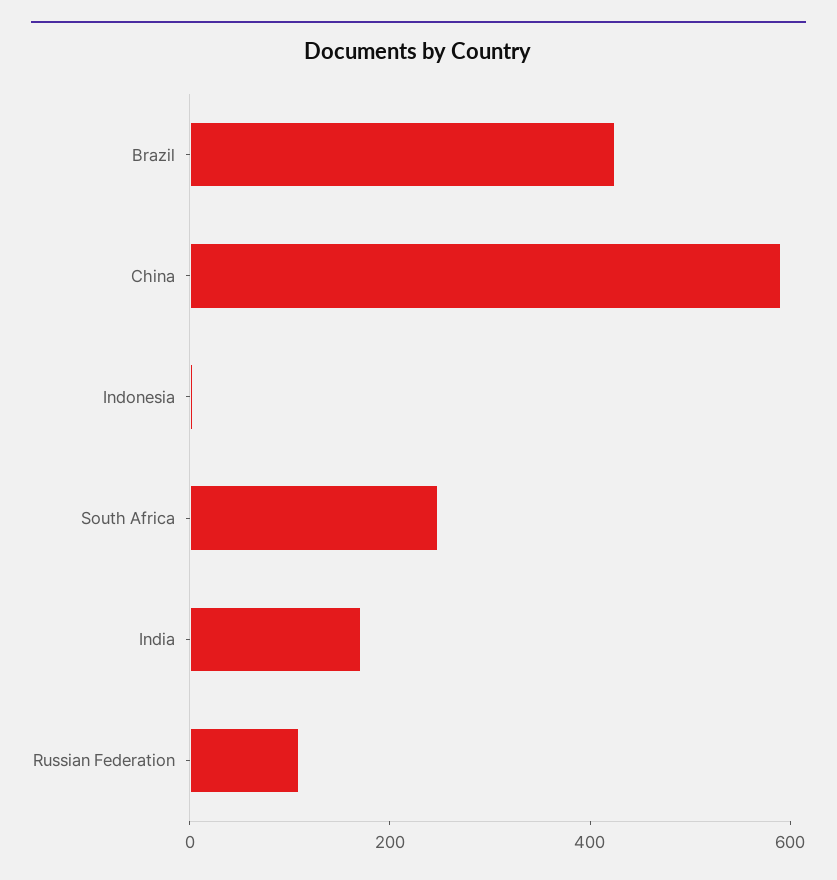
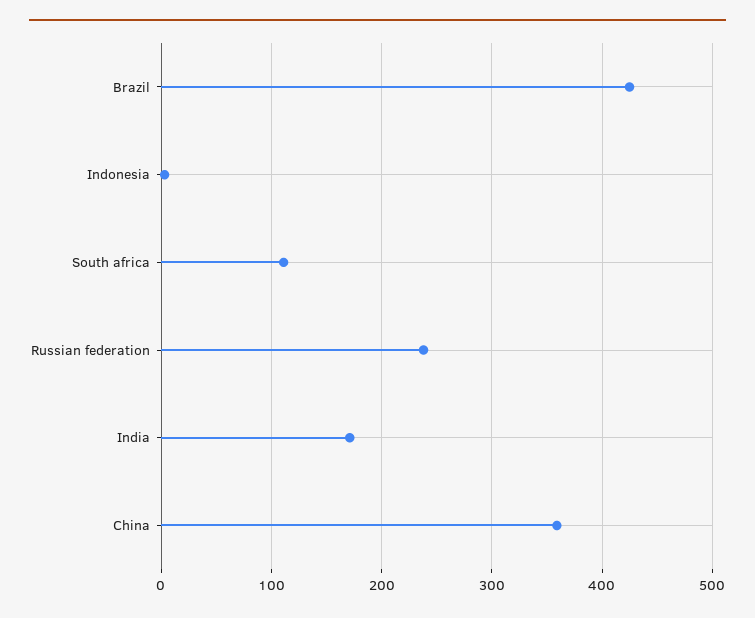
China: 600 -> 360
South Africa: 250 -> 110
Russian Federation: 100 -> 240

